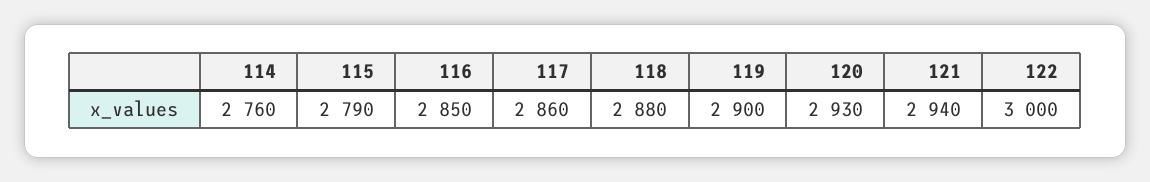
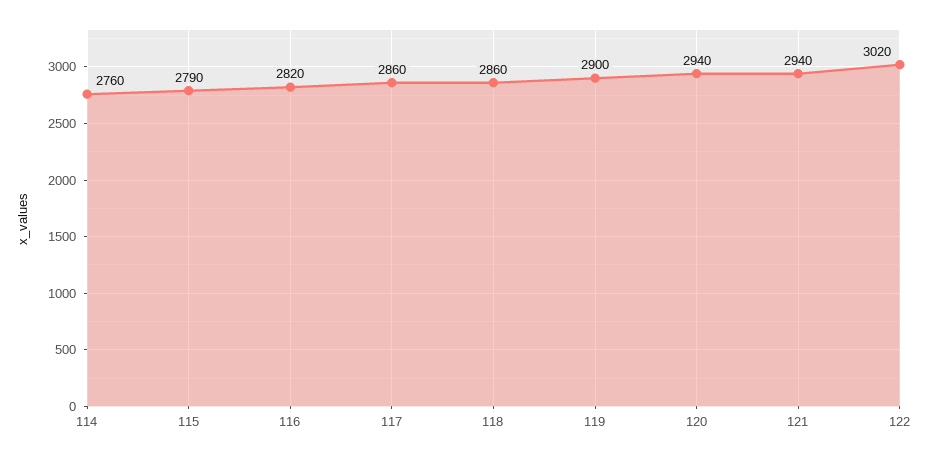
116: 2850 -> 2820
118: 2880 -> 2860
120: 2930 -> 2940
122: 3000 -> 3020

